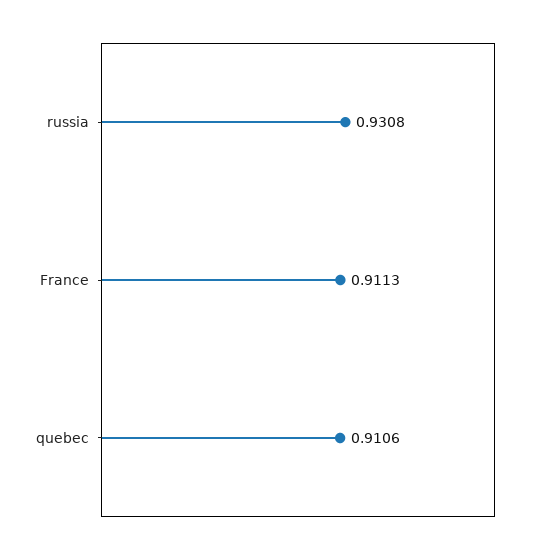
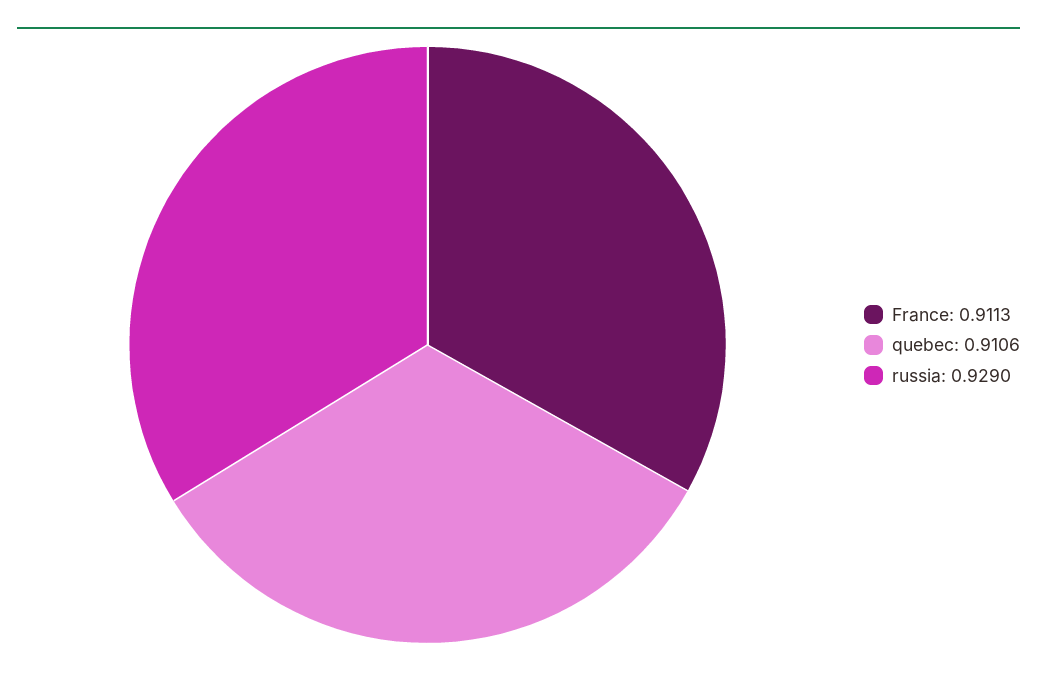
russia: 0.9308 -> 0.929

